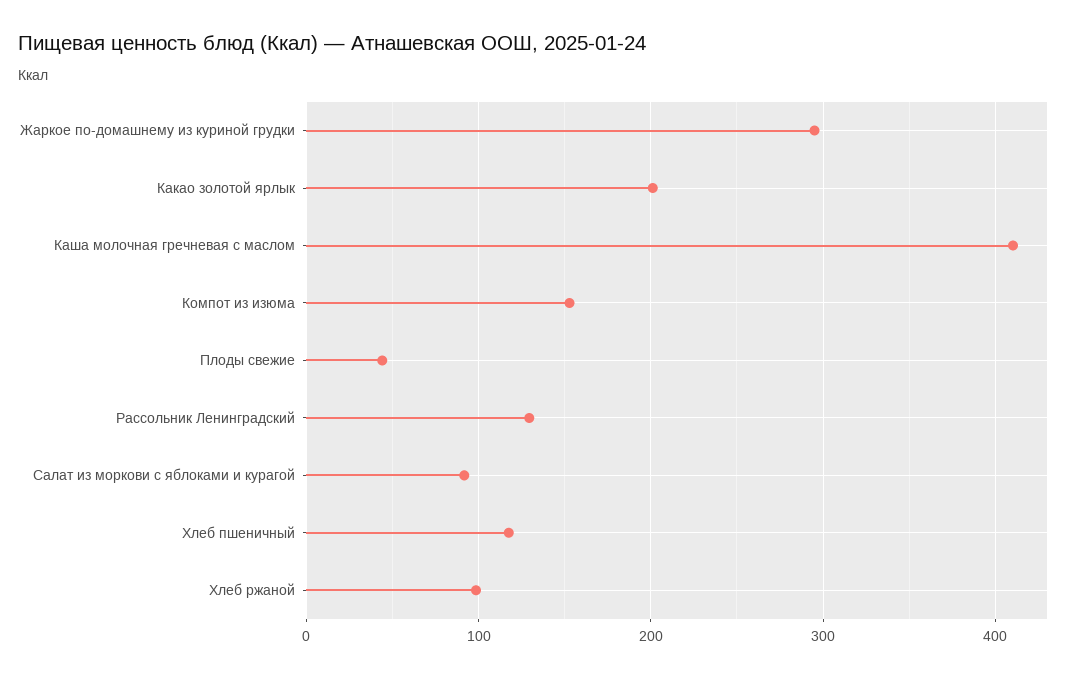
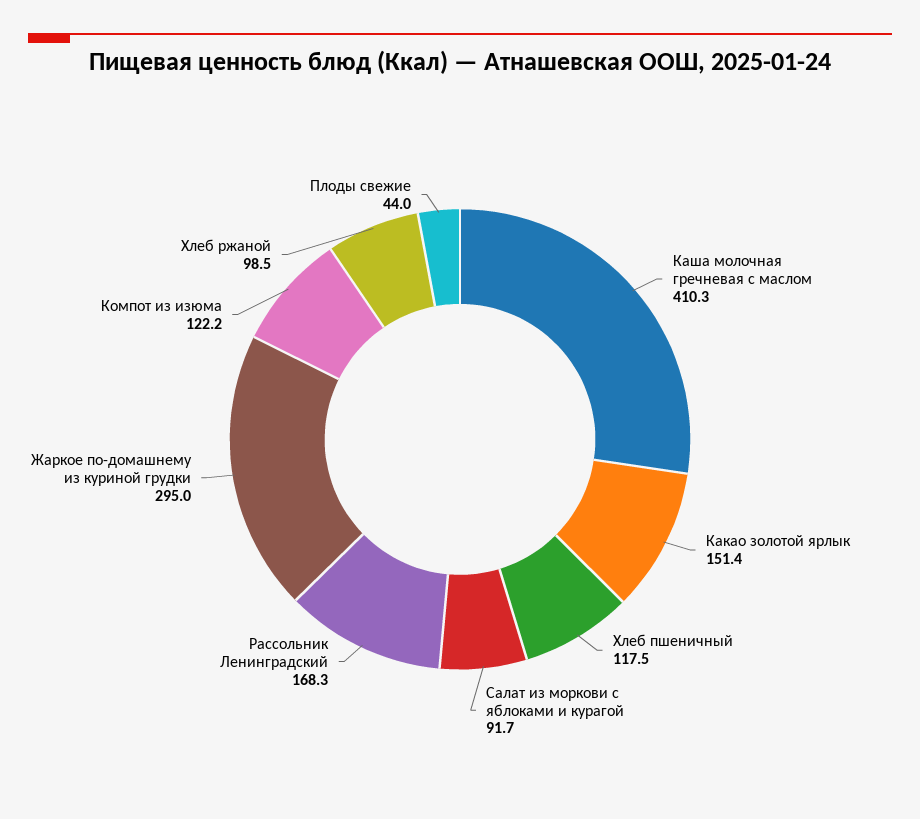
Какао золотой ярлык: 200 -> 151.4
Компот из изюма: 150 -> 122.2
Рассольник Ленинградский: 130 -> 168.3

